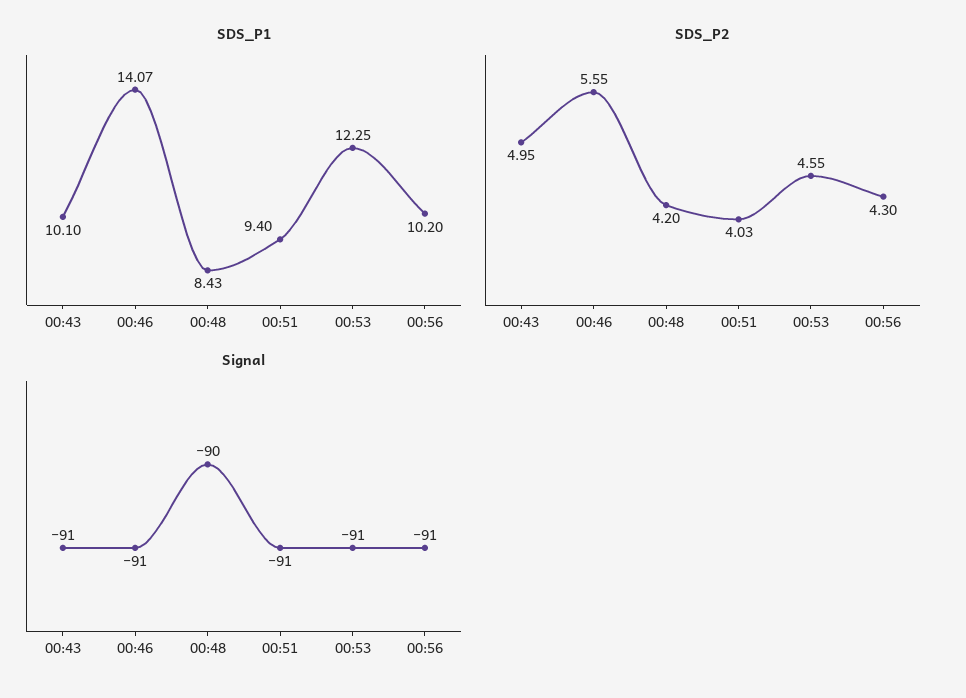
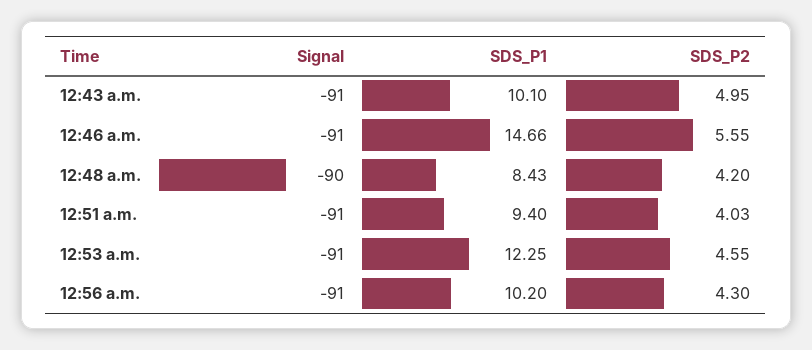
SDS_P1, 00:46: 14.07 -> 14.66

